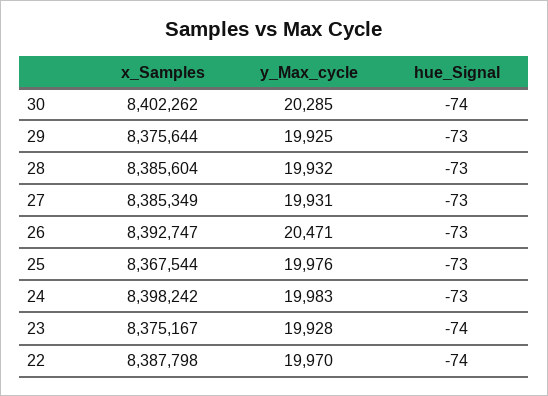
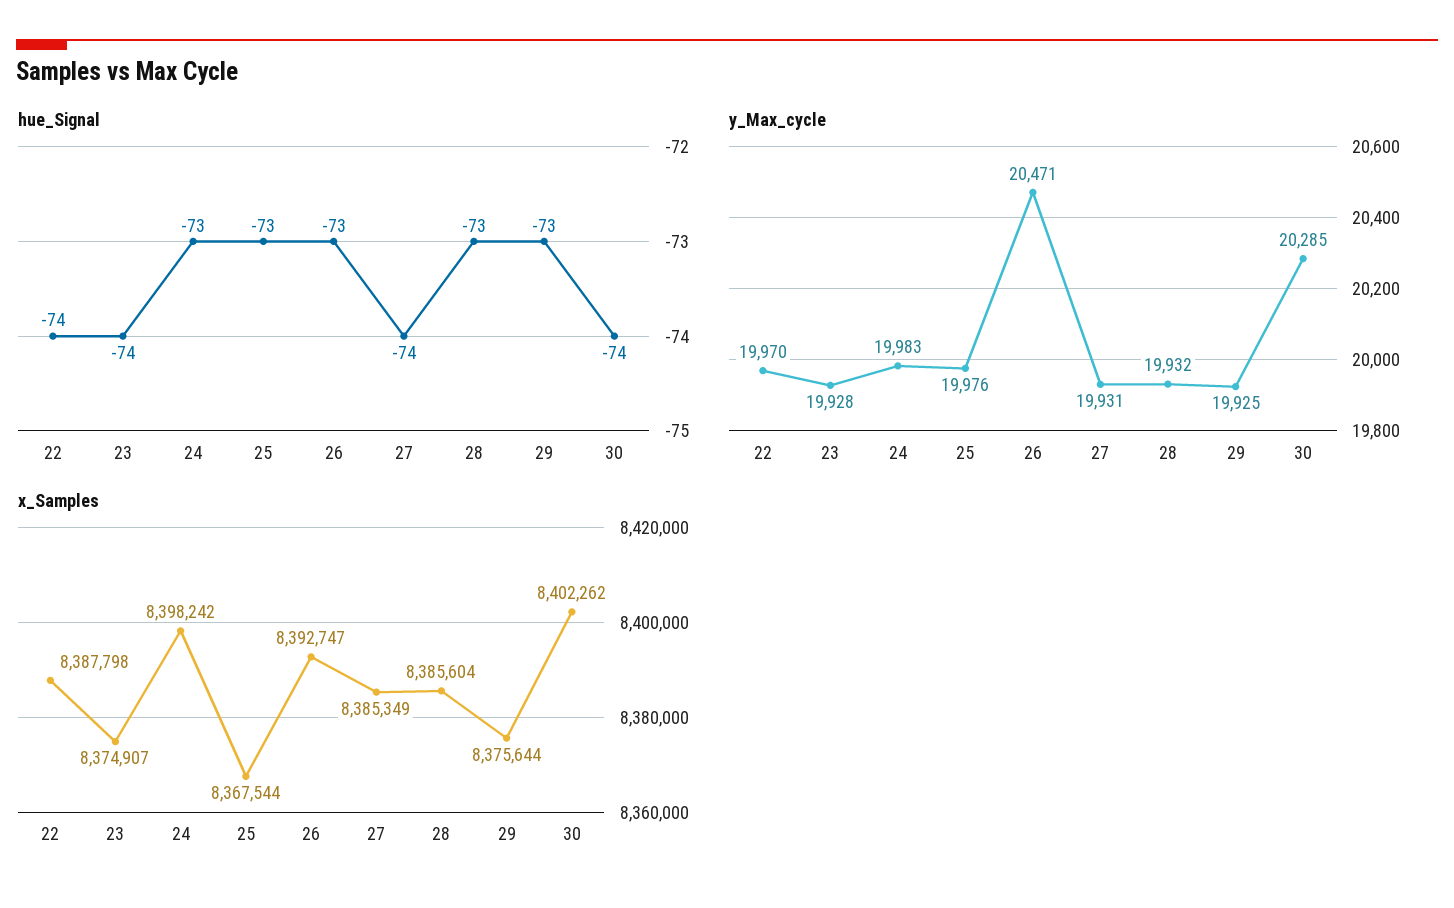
hue_Signal, 27: -73 -> -74
x_Samples, 23: 8375167 -> 8374907

